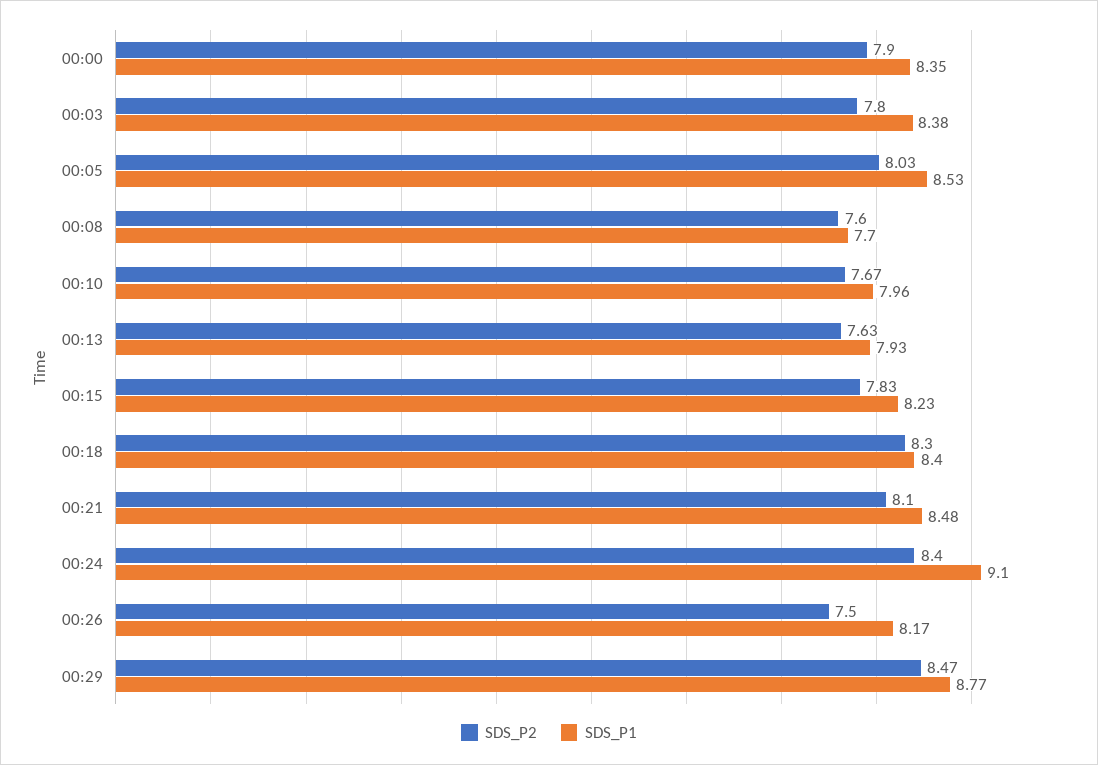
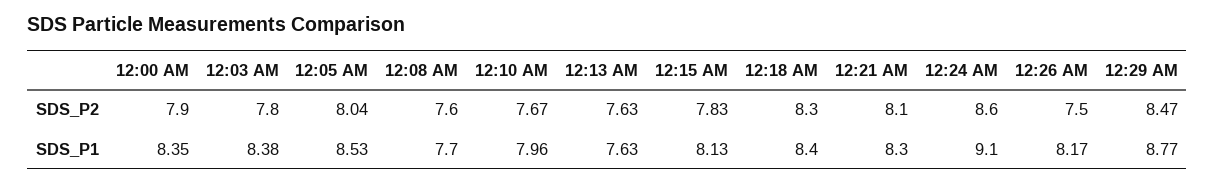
SDS_P2, 00:05: 8.03 -> 8.04
SDS_P1, 00:13: 7.93 -> 7.63
SDS_P1, 00:15: 8.23 -> 8.13
SDS_P1, 00:21: 8.48 -> 8.3
SDS_P2, 00:24: 8.4 -> 8.6

